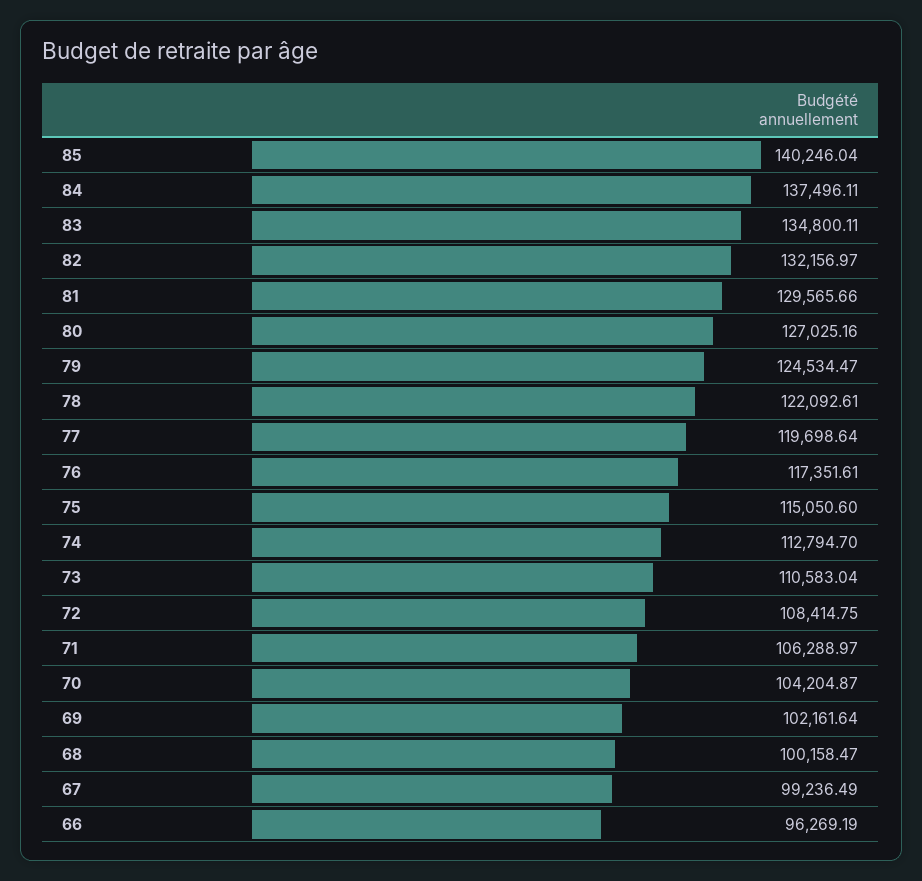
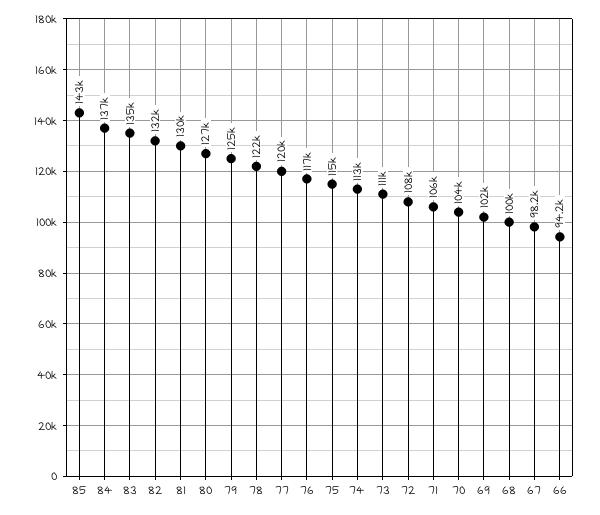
85: 140246.04 -> 143000
67: 99236.49 -> 98200
66: 96269.19 -> 94200

